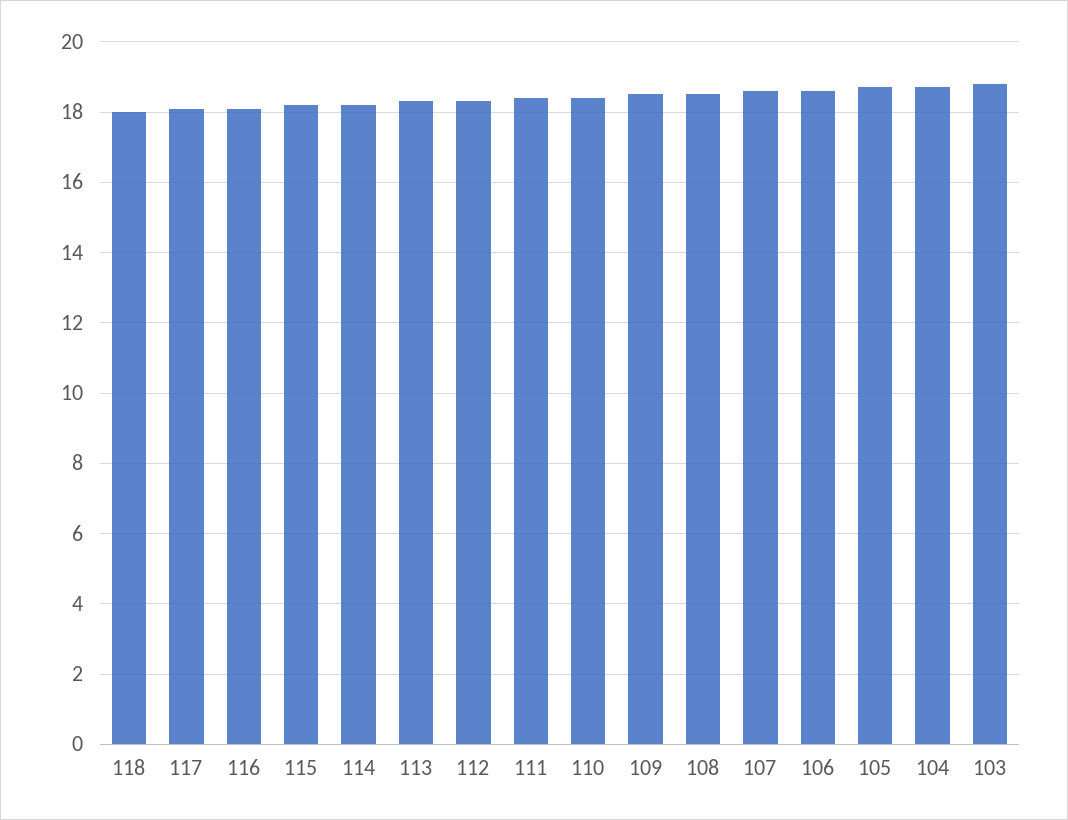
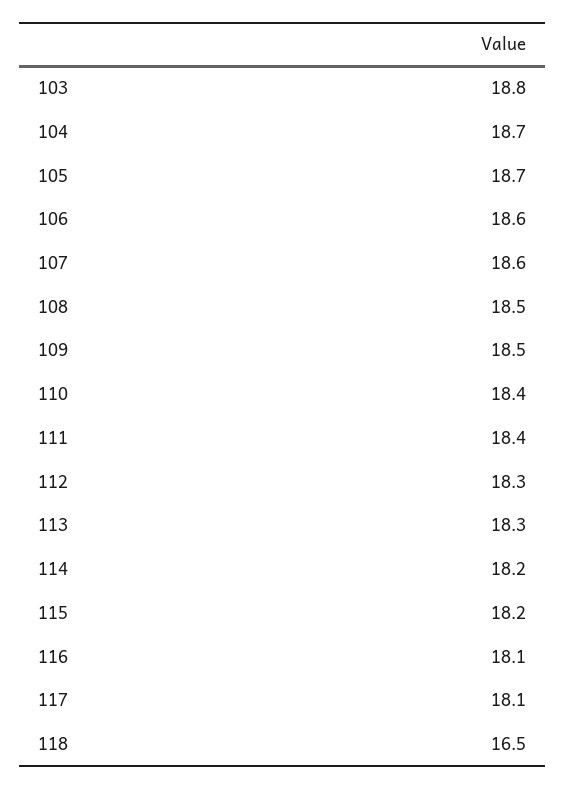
118: 18 -> 16.5

